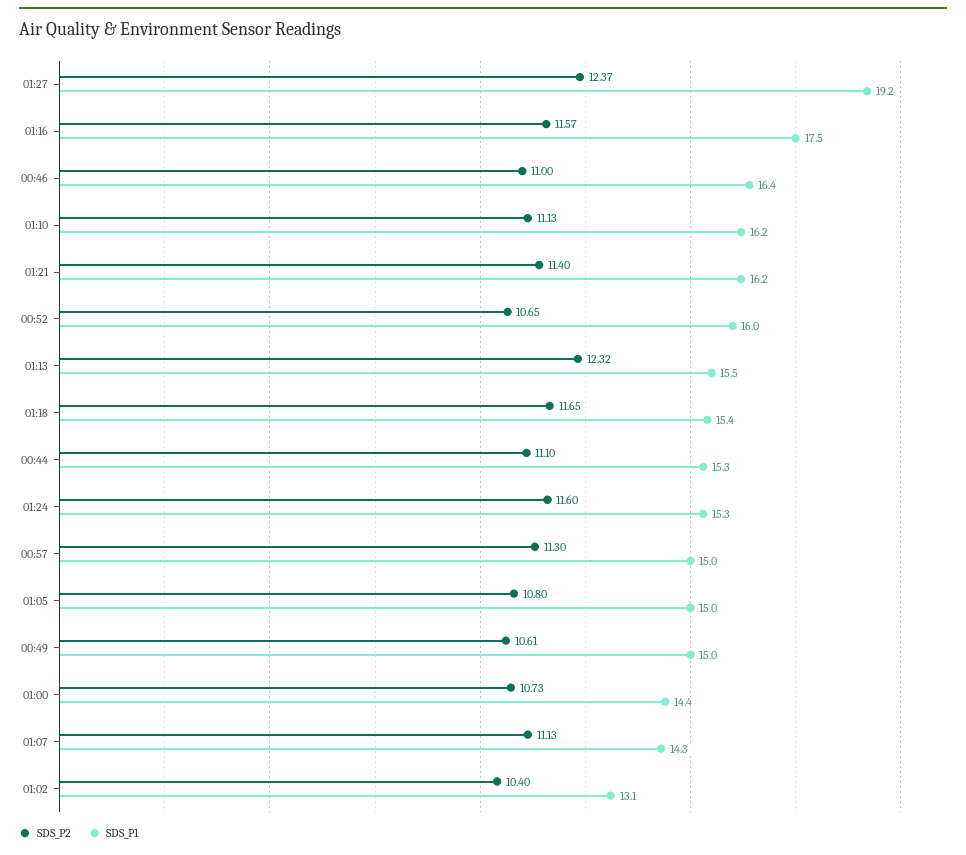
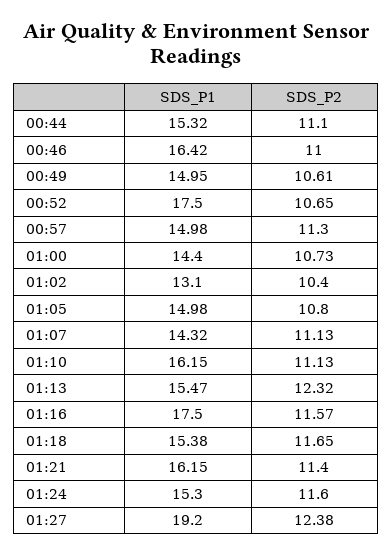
SDS_P2, 01:27: 12.37 -> 12.38
SDS_P1, 00:52: 16 -> 17.5

